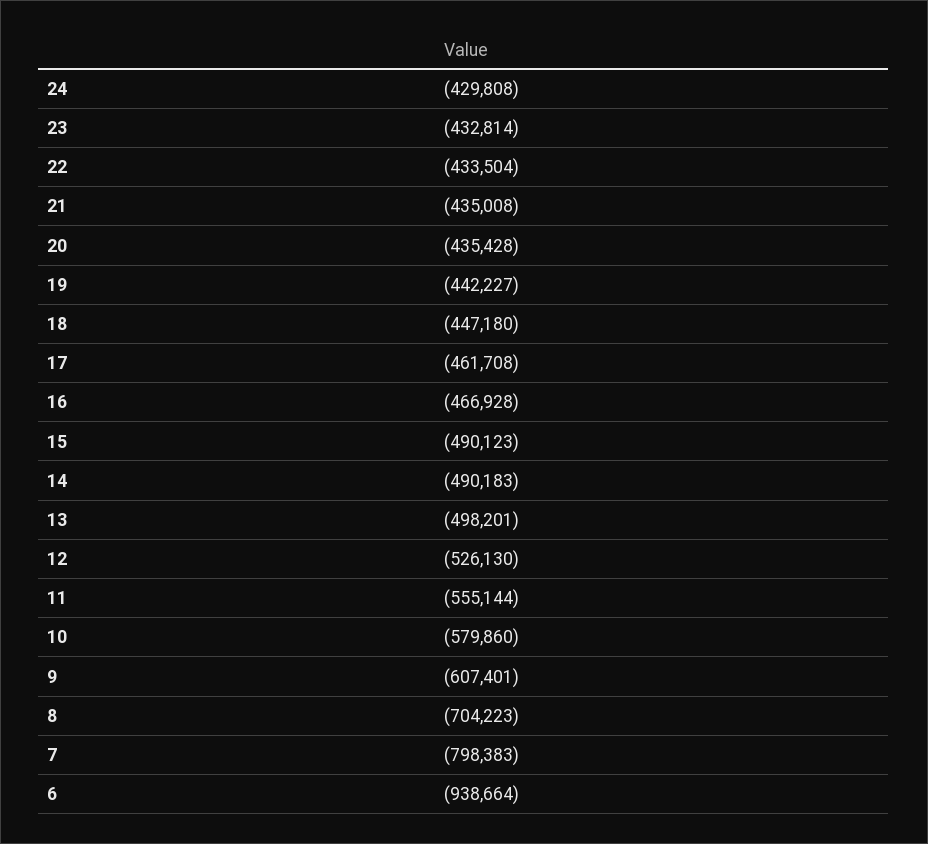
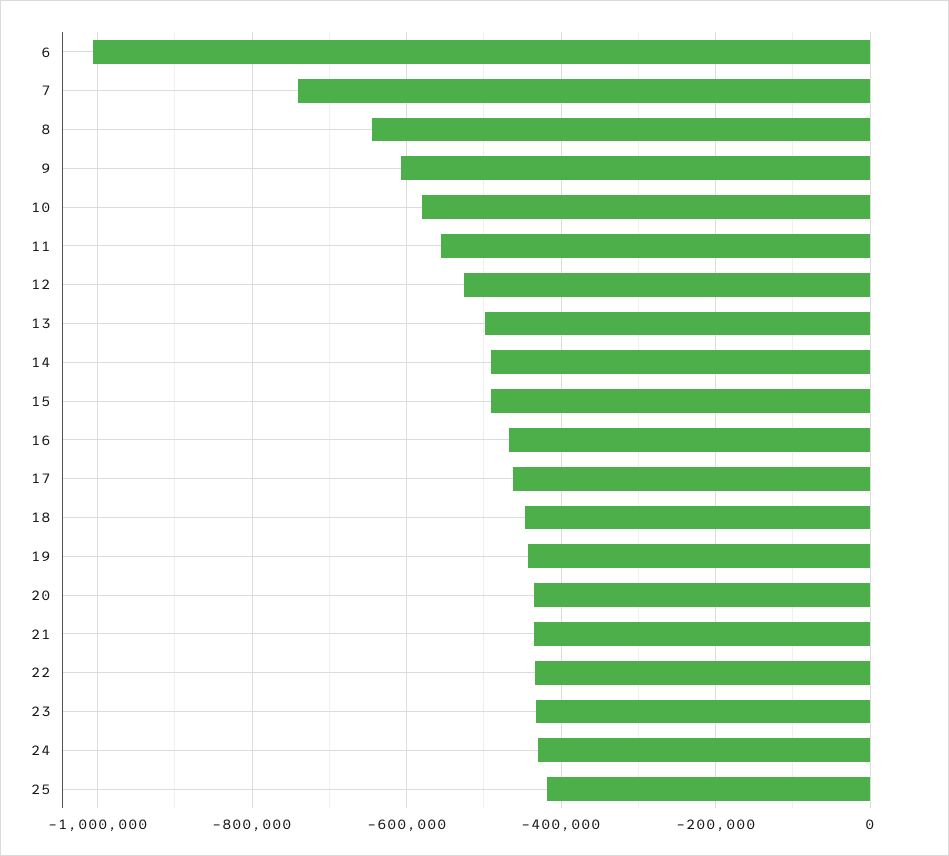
8: -704223 -> -640000
7: -798383 -> -740000
6: -938664 -> -1000000
25: none -> -420000

